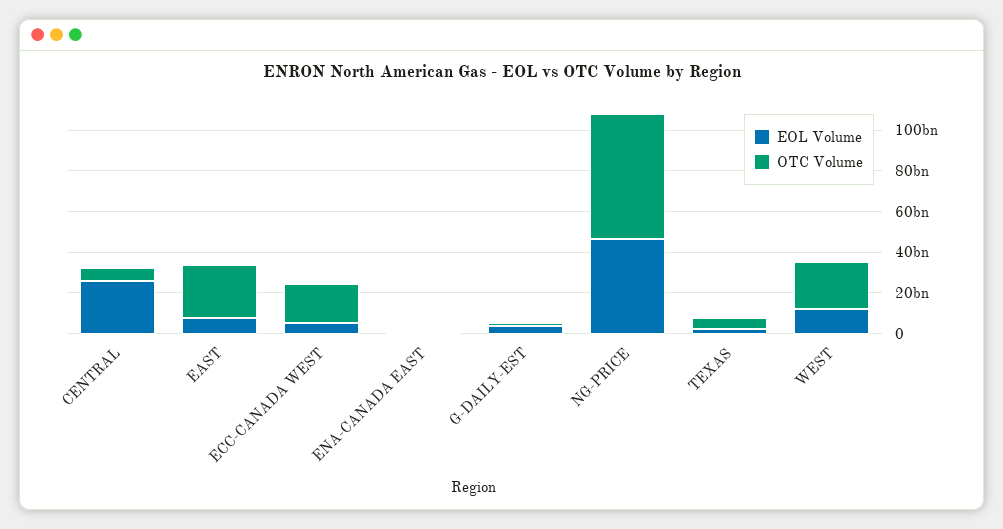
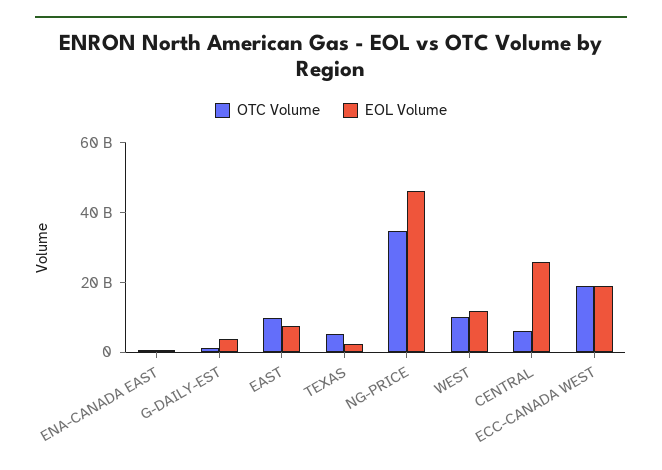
OTC Volume, EAST: 25000000000 -> 10000000000
EOL Volume, ECC-CANADA WEST: 5000000000 -> 20000000000
OTC Volume, NG-PRICE: 60000000000 -> 35000000000
OTC Volume, WEST: 25000000000 -> 10000000000

